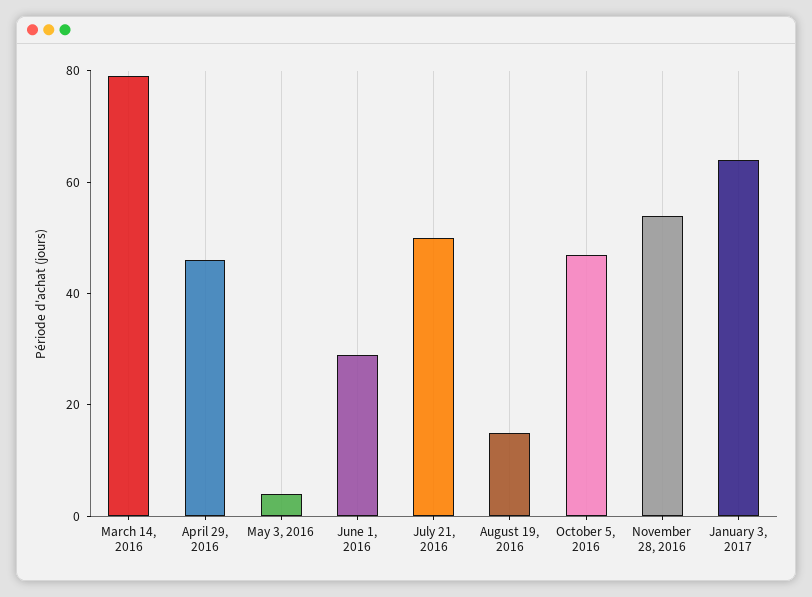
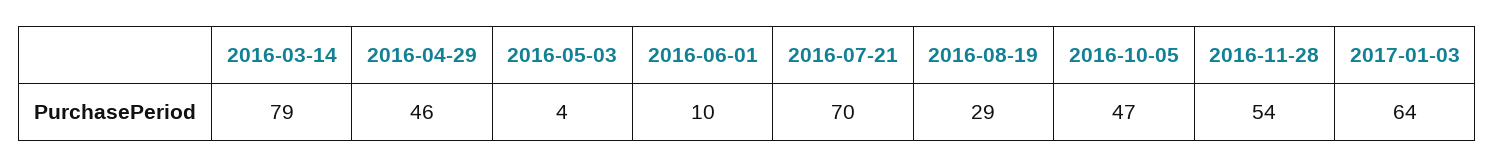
June 1, 2016: 30 -> 10
July 21, 2016: 50 -> 70
August 19, 2016: 15 -> 29

